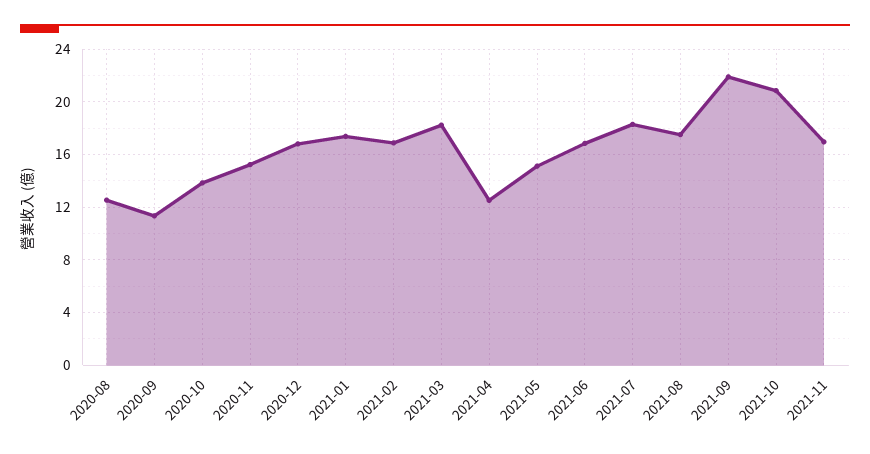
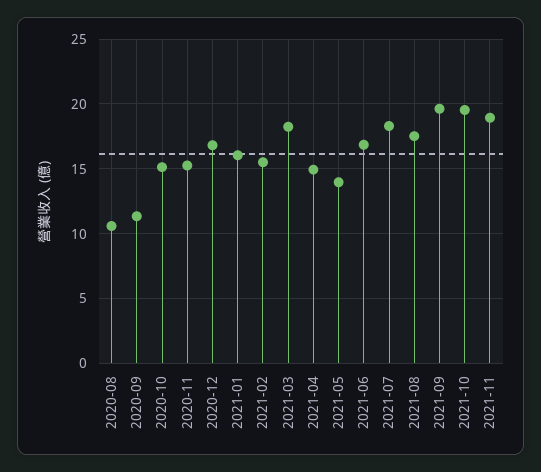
2020-08: 12.5 -> 10.5
2020-10: 14 -> 15
2021-01: 17.5 -> 16
2021-02: 17 -> 15.5
2021-04: 12.5 -> 15
2021-05: 15 -> 14
2021-09: 22 -> 19.5
2021-10: 21 -> 19.5
2021-11: 17 -> 19

